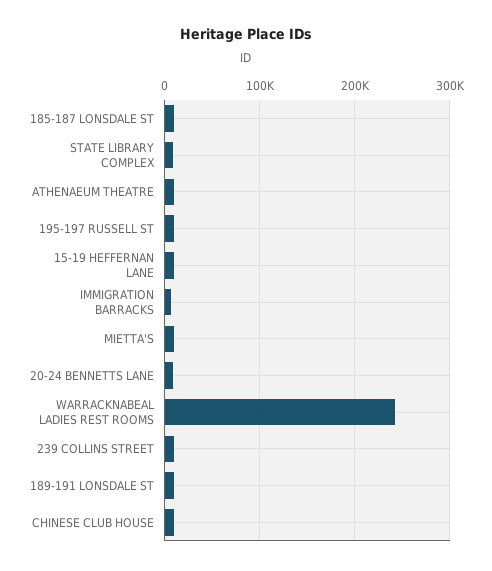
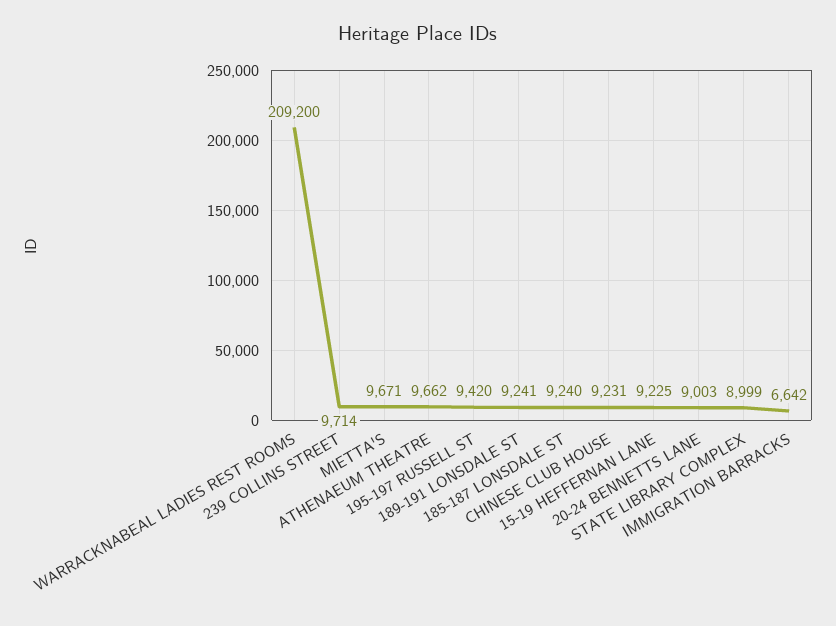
WARRACKNABEAL LADIES REST ROOMS: 240000 -> 209200

